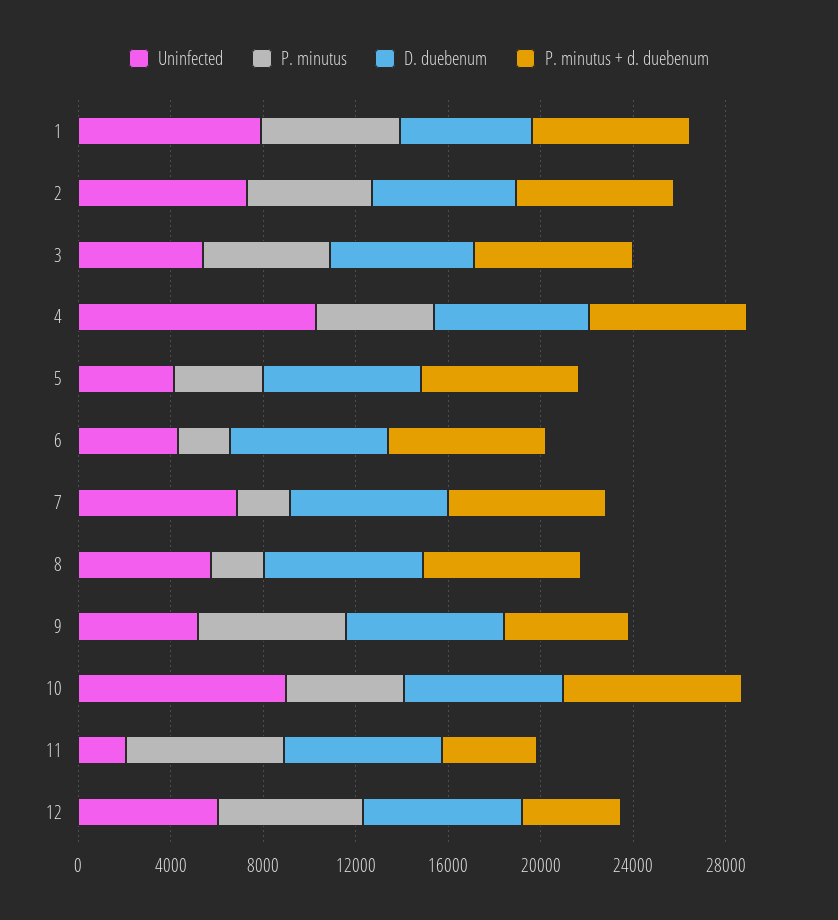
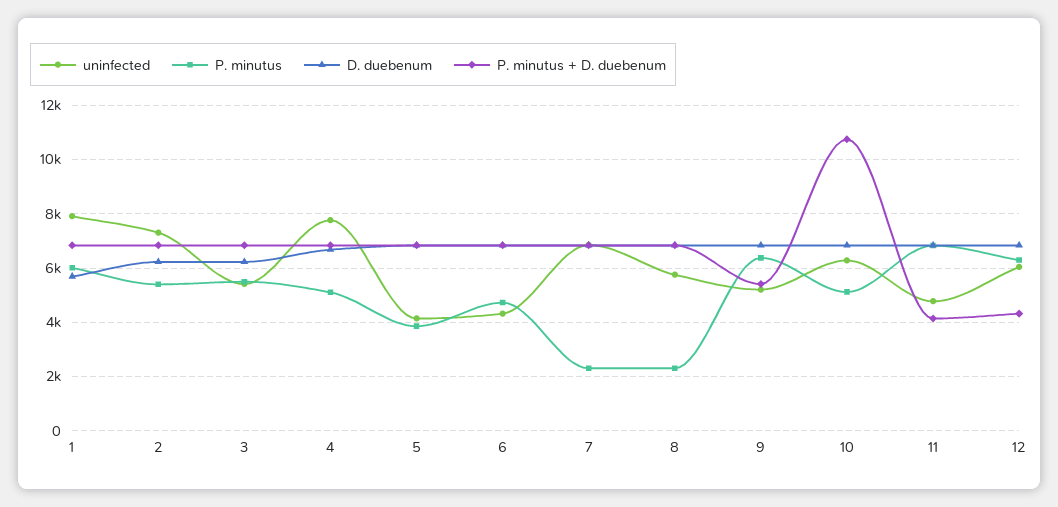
Uninfected, 4: 10000 -> 7750
P. minutus, 6: 2000 -> 4750
Uninfected, 10: 9000 -> 6250
P. minutus + d. duebenum, 10: 8000 -> 10750
Uninfected, 11: 2000 -> 4750

